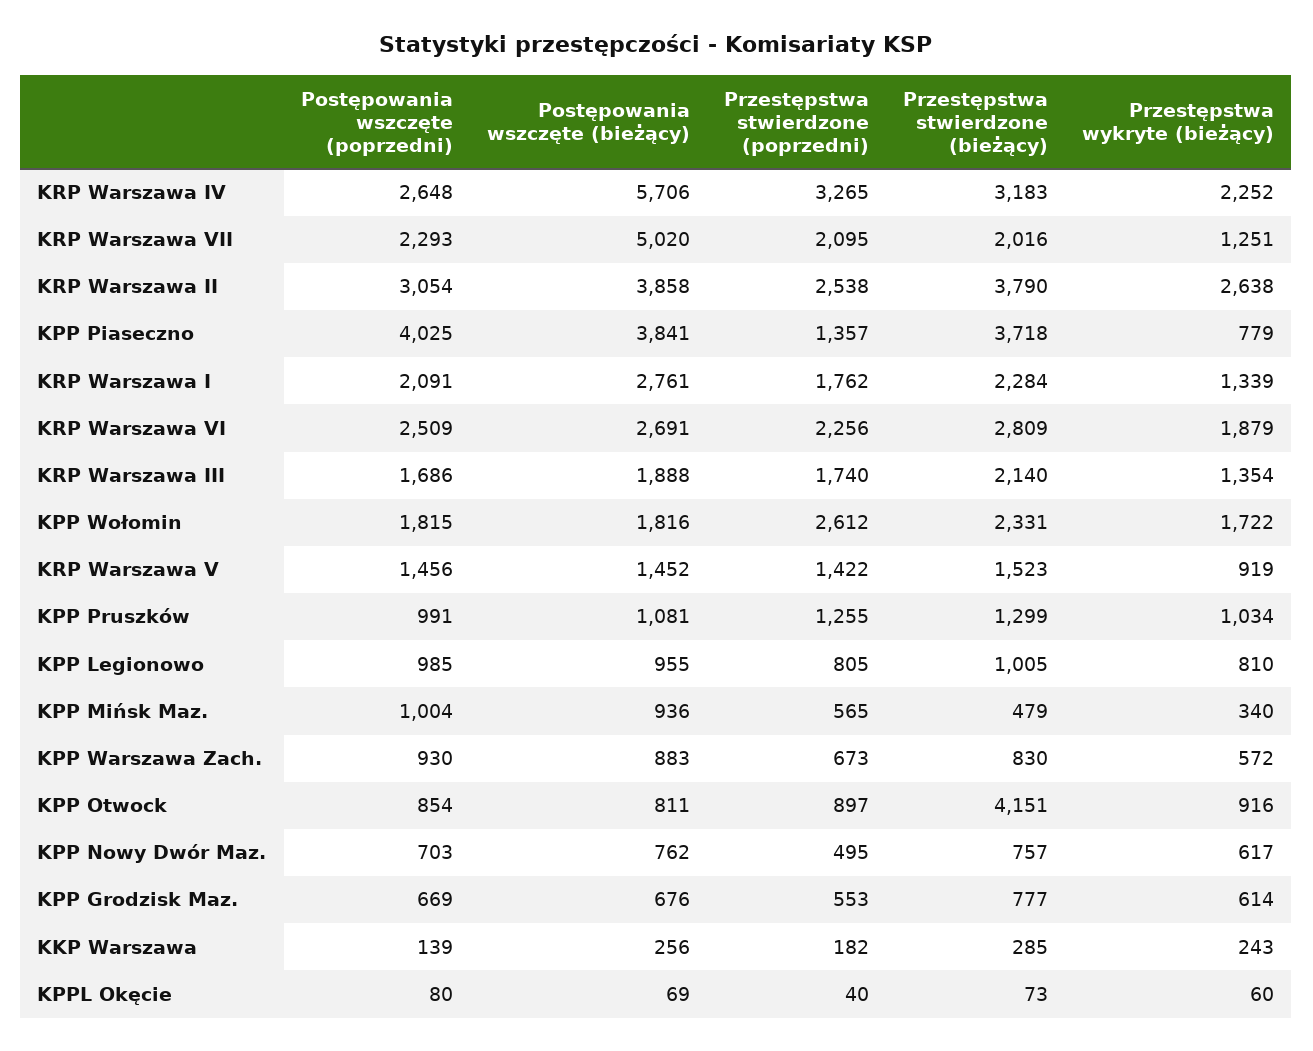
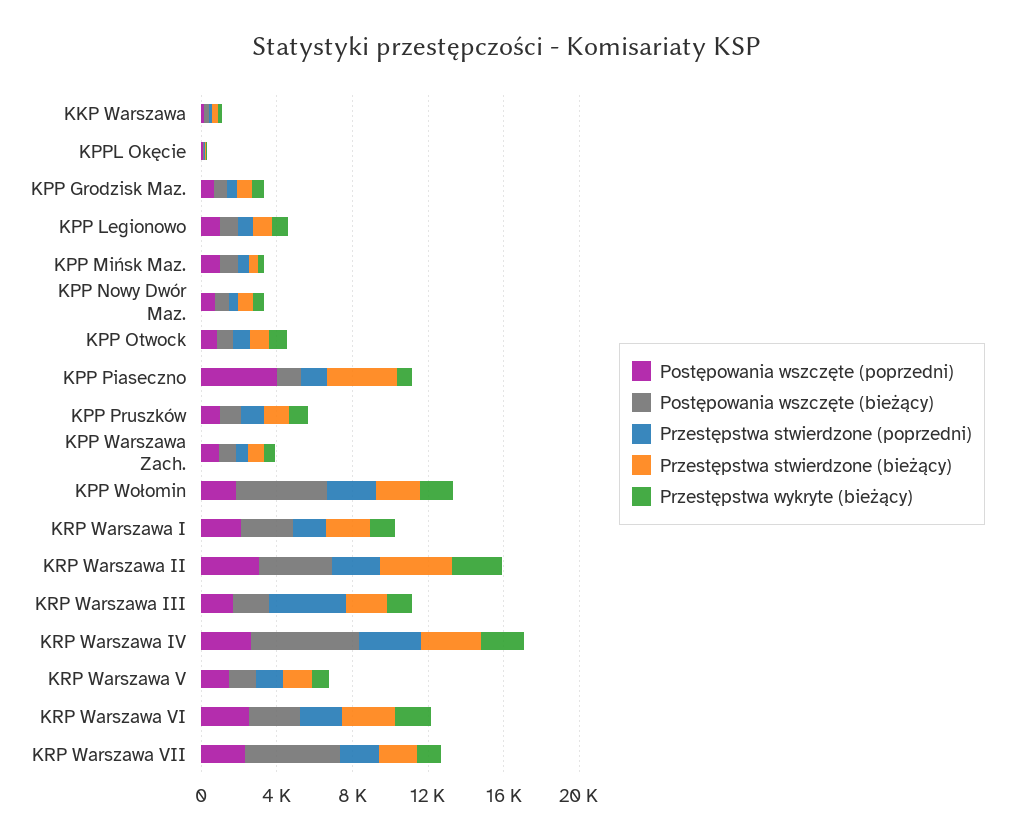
Postępowania wszczęte (bieżący), KPP Piaseczno: 3841 -> 1000
Przestępstwa stwierdzone (poprzedni), KRP Warszawa III: 1740 -> 4000
Postępowania wszczęte (bieżący), KPP Wołomin: 1816 -> 5000
Przestępstwa stwierdzone (bieżący), KPP Otwock: 4151 -> 1000

